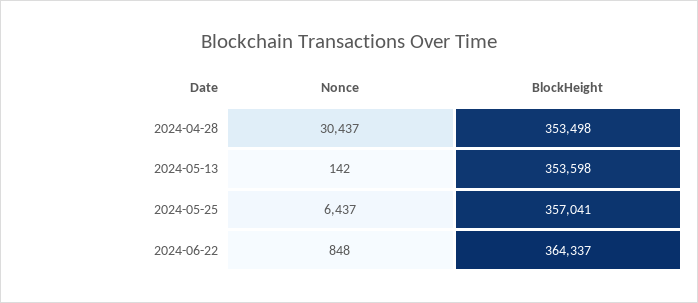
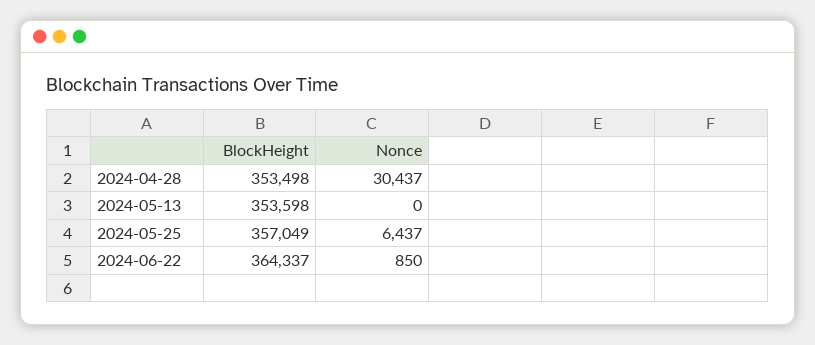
Nonce, 2024-05-13: 142 -> 0
BlockHeight, 2024-05-25: 357041 -> 357049
Nonce, 2024-06-22: 848 -> 850

